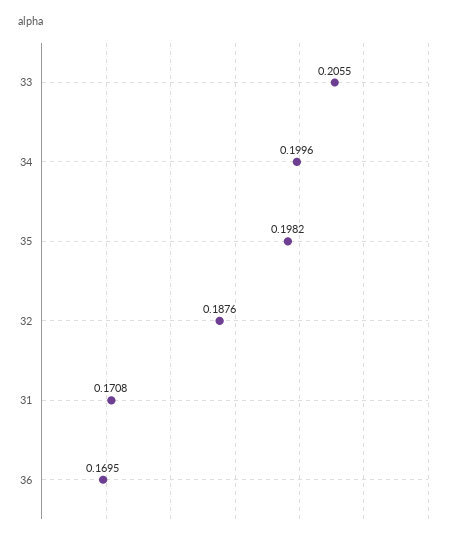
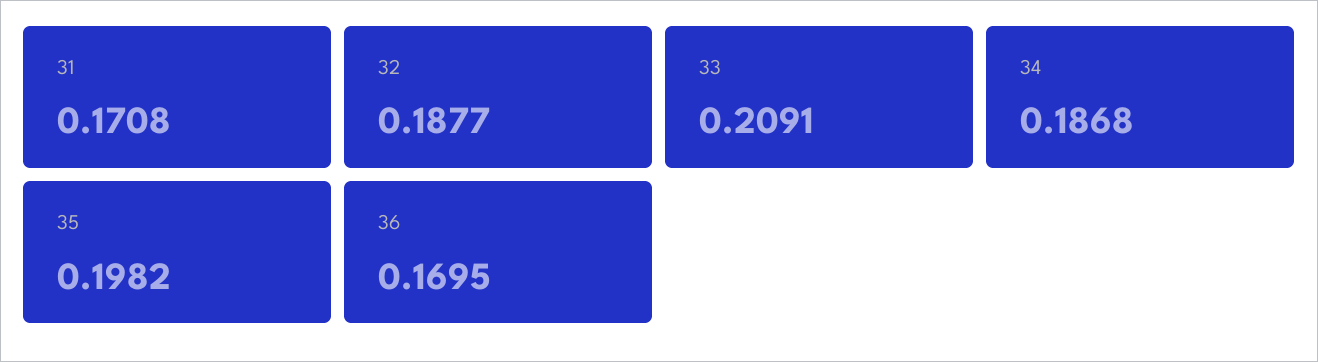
33: 0.2055 -> 0.2091
34: 0.1996 -> 0.1868
32: 0.1876 -> 0.1877

